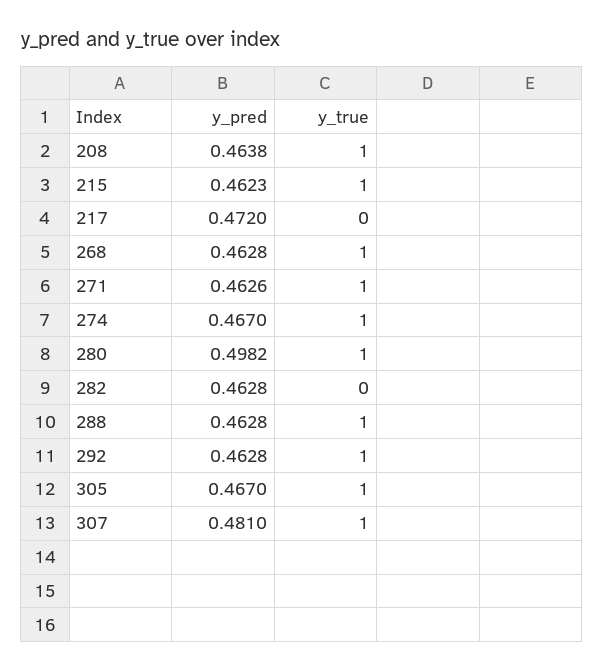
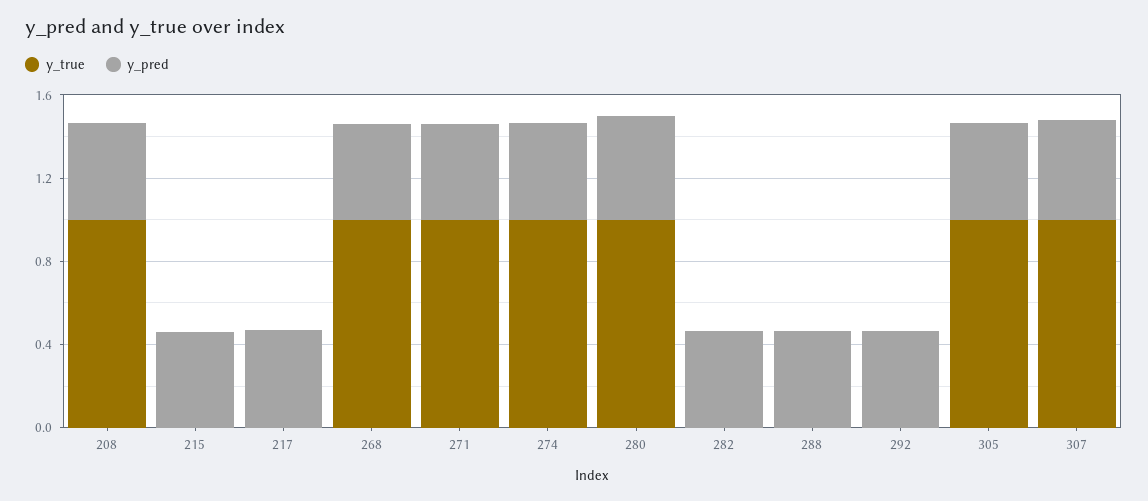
y_true, 215: 1 -> 0
y_true, 288: 1 -> 0
y_true, 292: 1 -> 0

